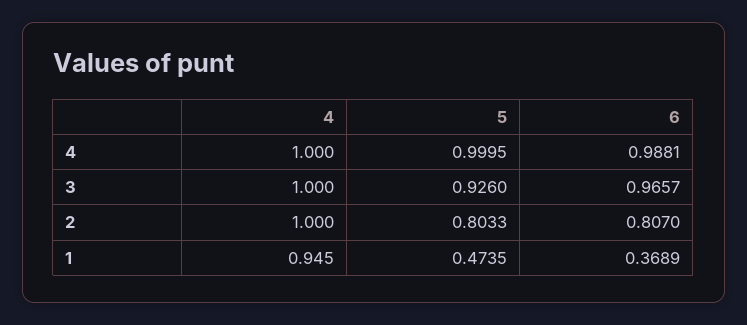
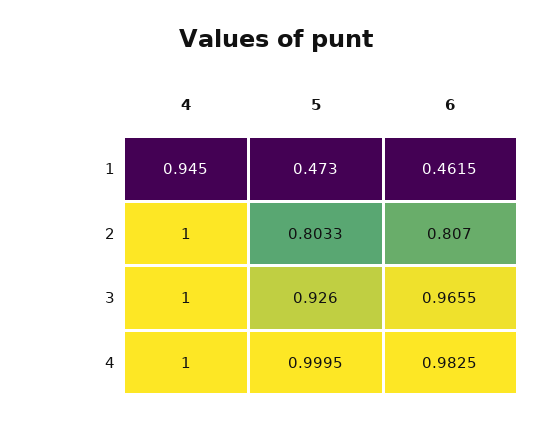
6, 4: 0.9881 -> 0.9825
6, 3: 0.9657 -> 0.9655
5, 1: 0.4735 -> 0.473
6, 1: 0.3689 -> 0.4615

